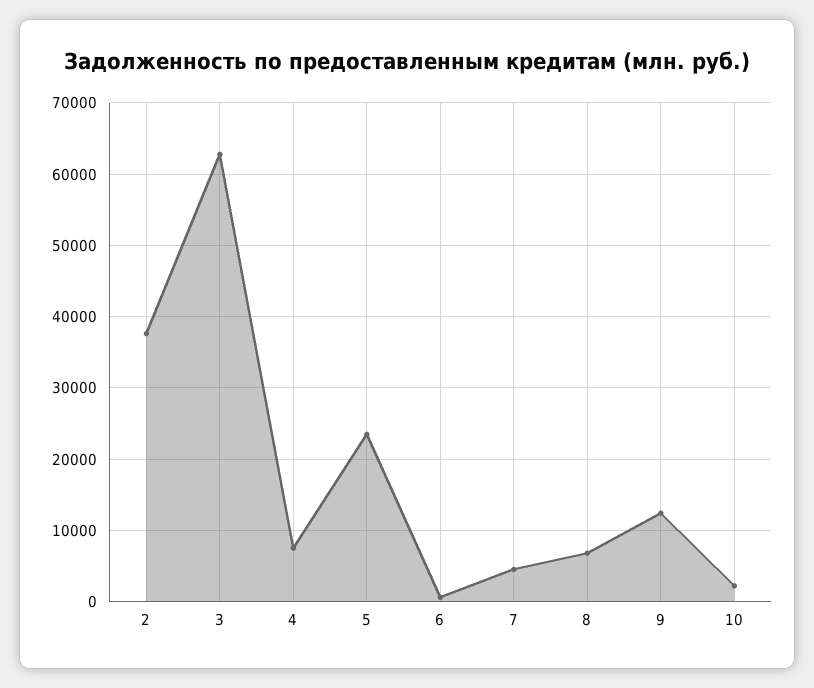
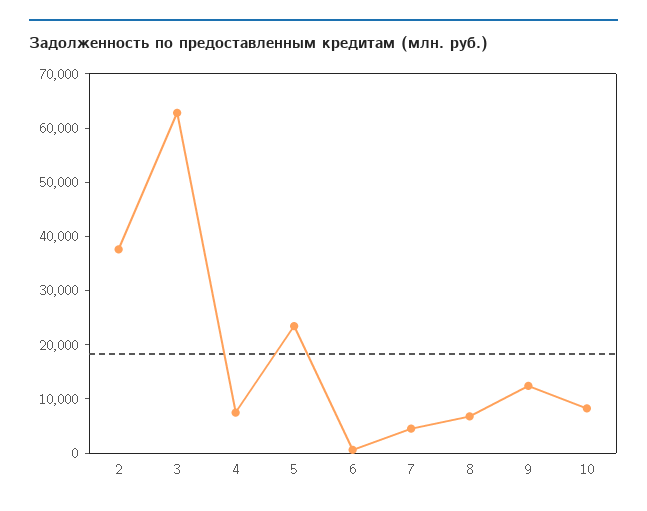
10: 2000 -> 8000

